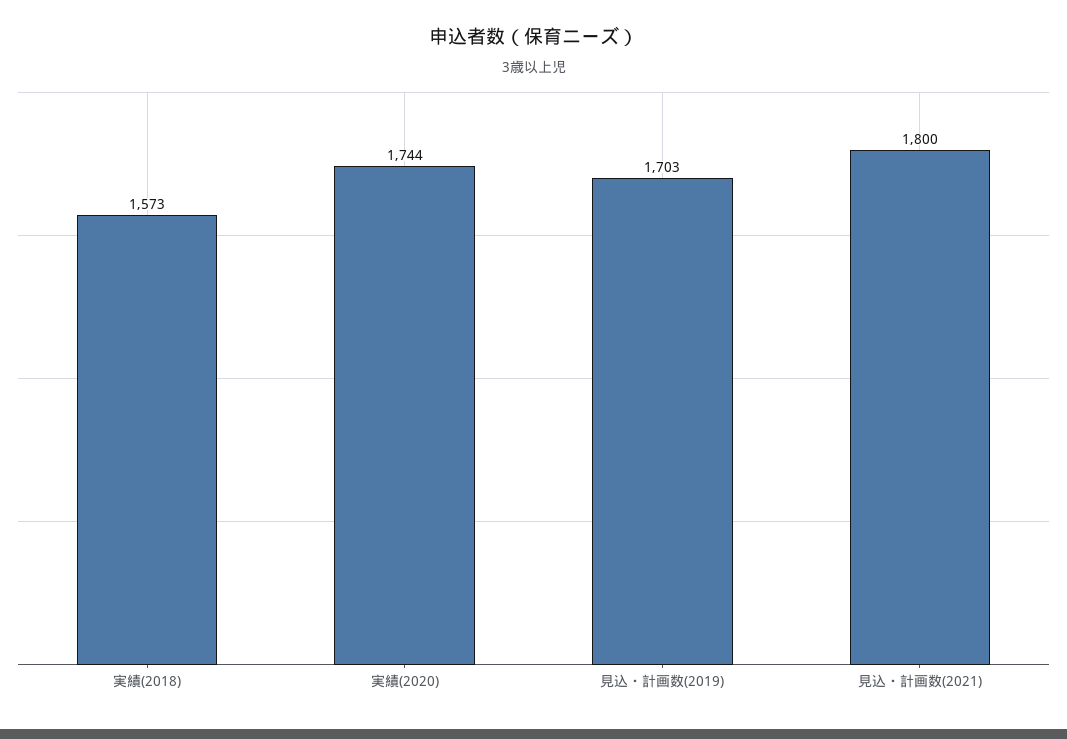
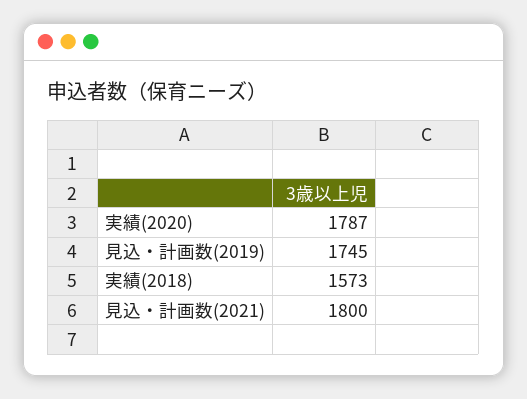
実績(2020): 1744 -> 1787
見込・計画数(2019): 1703 -> 1745

